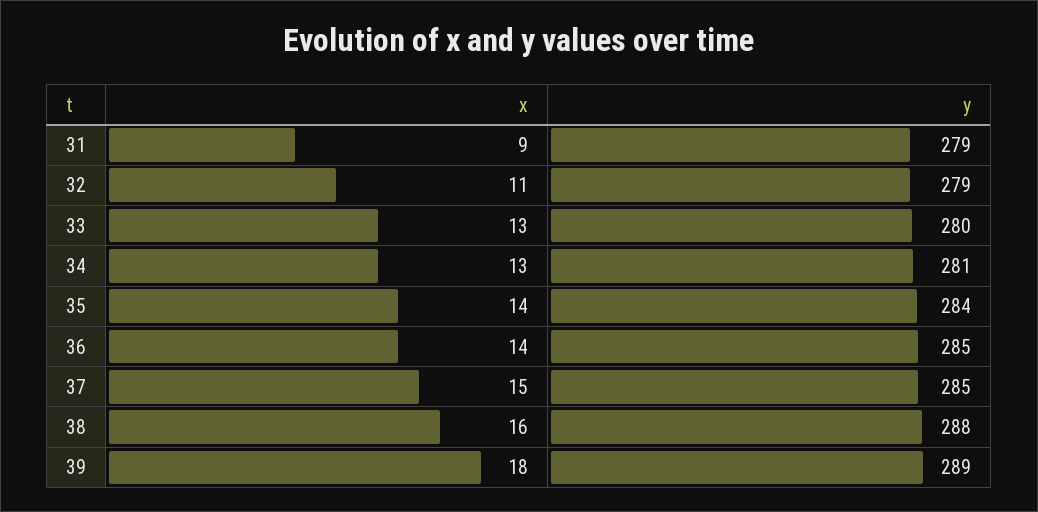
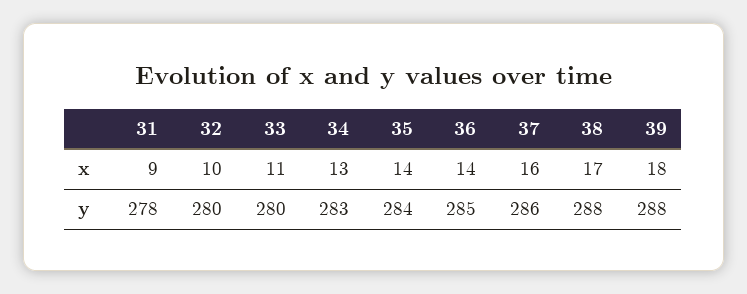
y, 31: 279 -> 278
x, 32: 11 -> 10
y, 32: 279 -> 280
x, 33: 13 -> 11
y, 34: 281 -> 283
x, 37: 15 -> 16
y, 37: 285 -> 286
x, 38: 16 -> 17
y, 39: 289 -> 288

